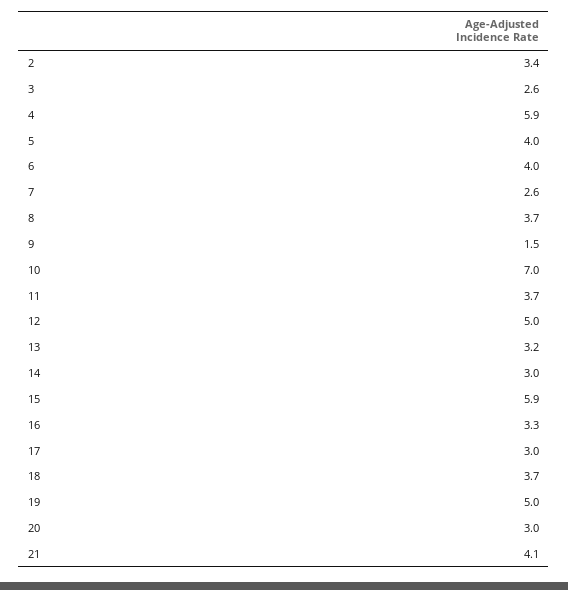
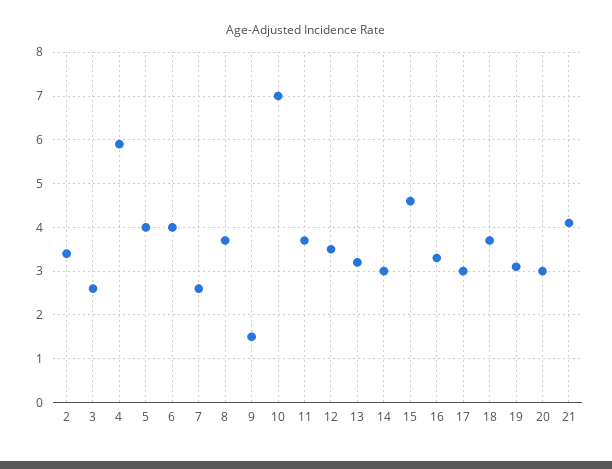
12: 5 -> 3.5
15: 5.9 -> 4.5
19: 5 -> 3

